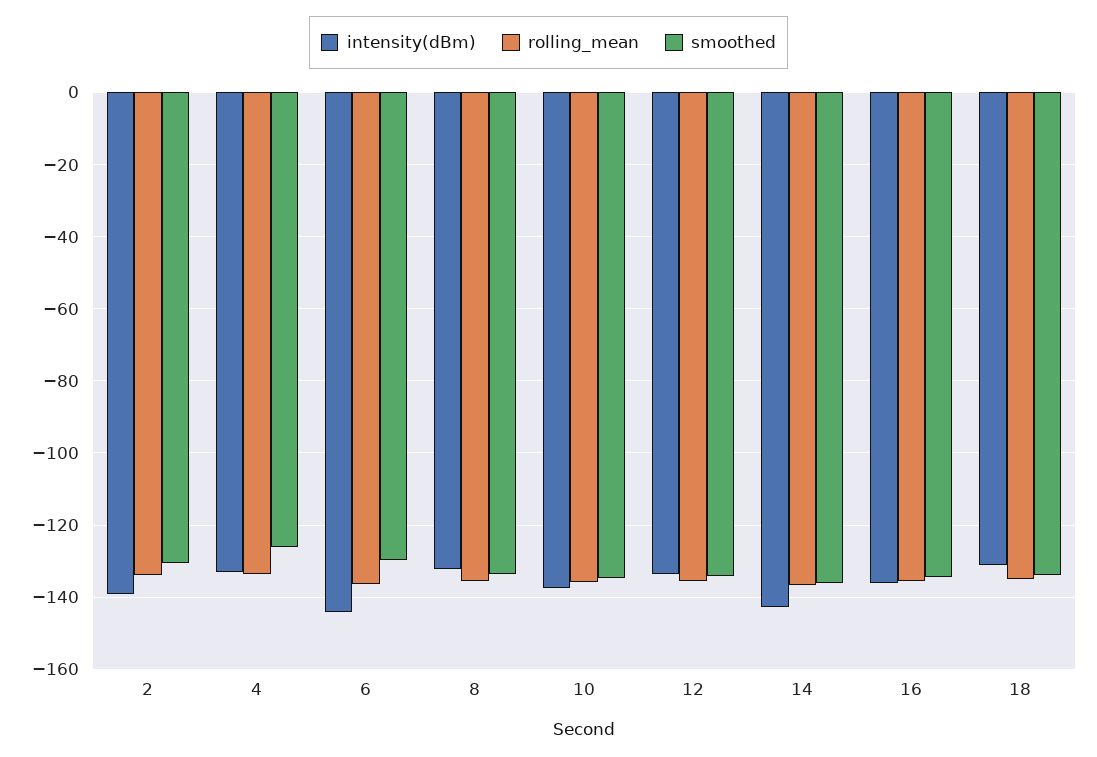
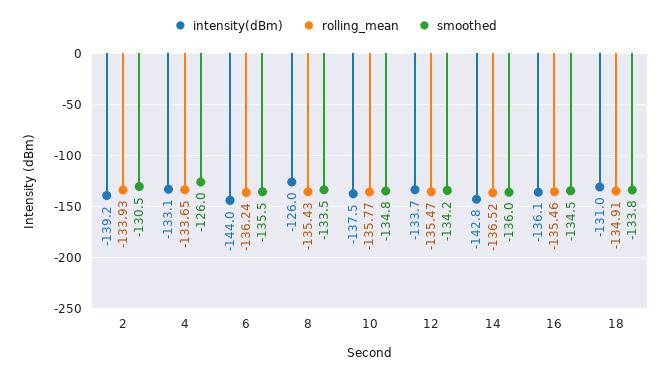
smoothed, 6: -130 -> -135.5
intensity(dBm), 8: -132 -> -126

